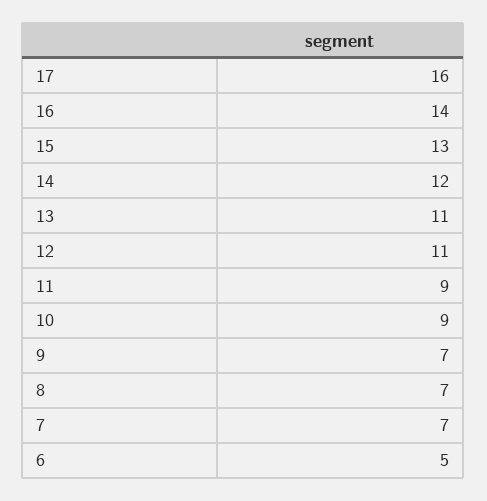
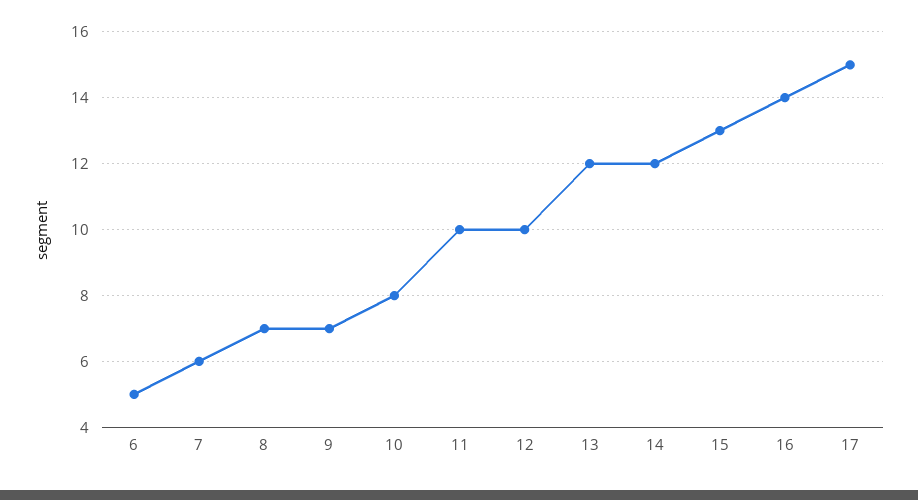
17: 16 -> 15
13: 11 -> 12
12: 11 -> 10
11: 9 -> 10
10: 9 -> 8
7: 7 -> 6

